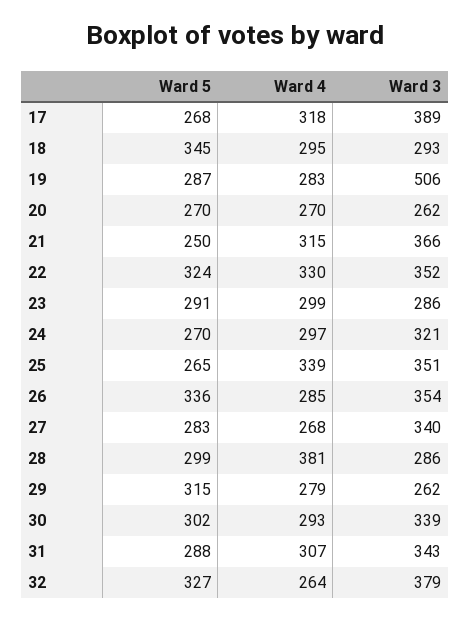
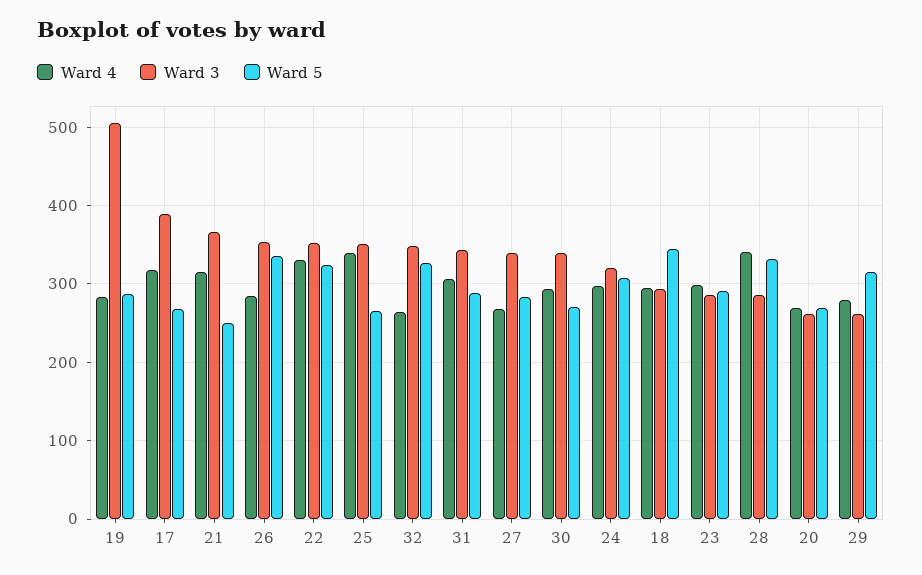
Ward 5, 24: 270 -> 310
Ward 5, 28: 299 -> 330
Ward 4, 28: 381 -> 340
Ward 5, 30: 302 -> 270
Ward 3, 32: 379 -> 350

